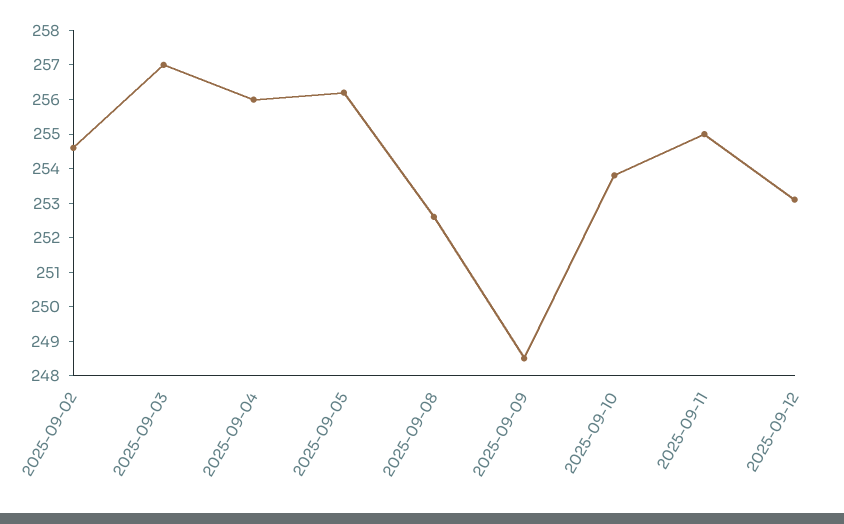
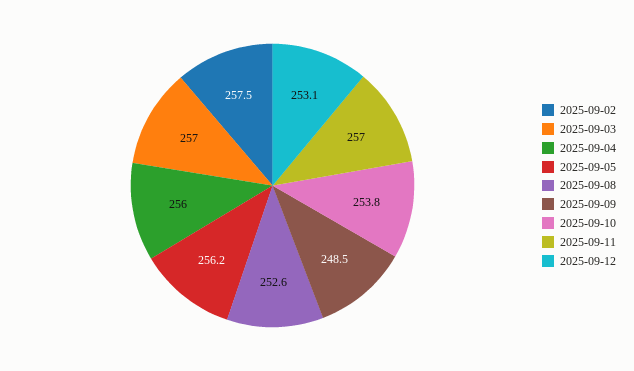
2025-09-02: 254.5 -> 257.5
2025-09-11: 255 -> 257

